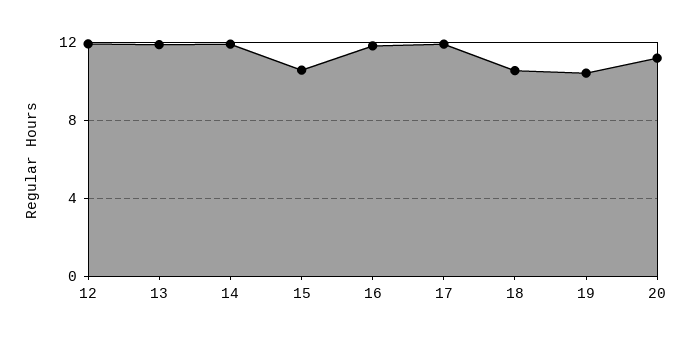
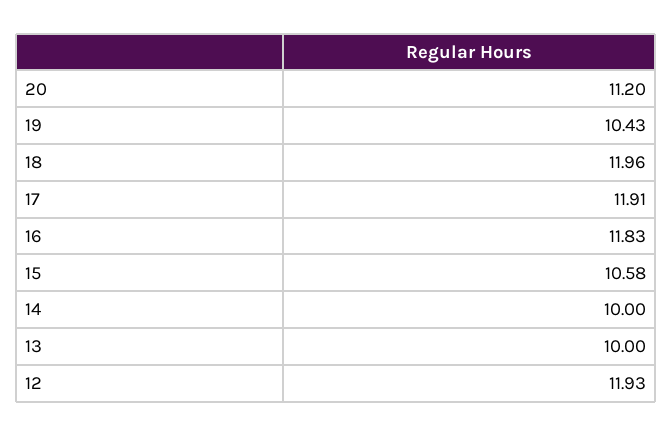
13: 12 -> 10
14: 12 -> 10
18: 10.5 -> 11.96

